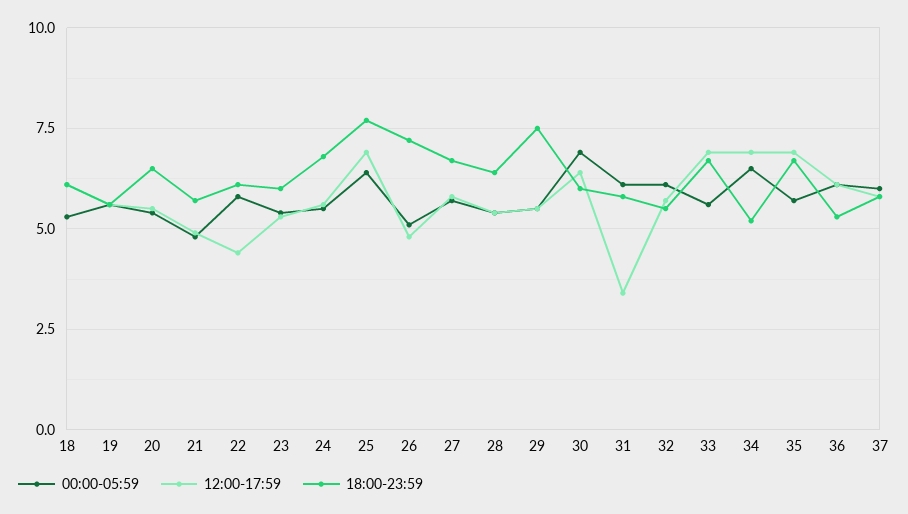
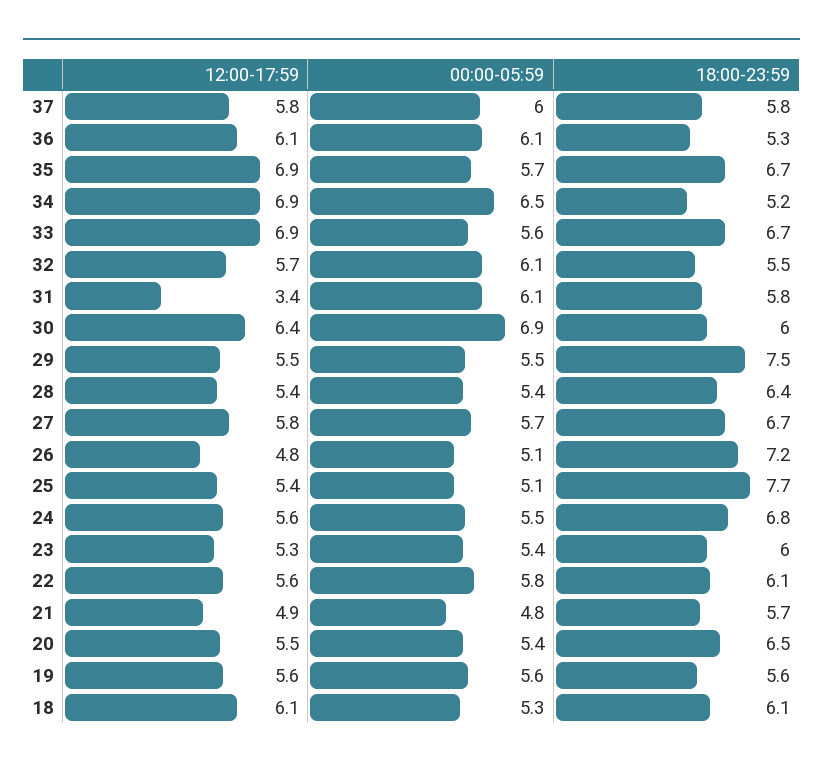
12:00-17:59, 22: 4.5 -> 5.6
00:00-05:59, 25: 6.5 -> 5.1
12:00-17:59, 25: 7 -> 5.4

